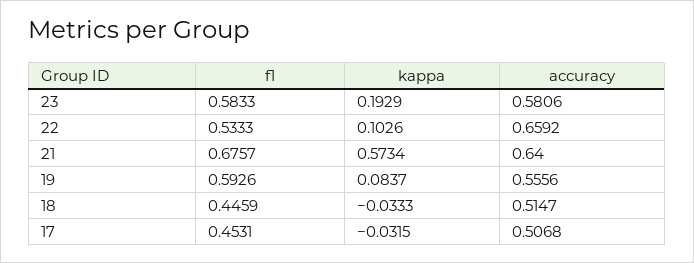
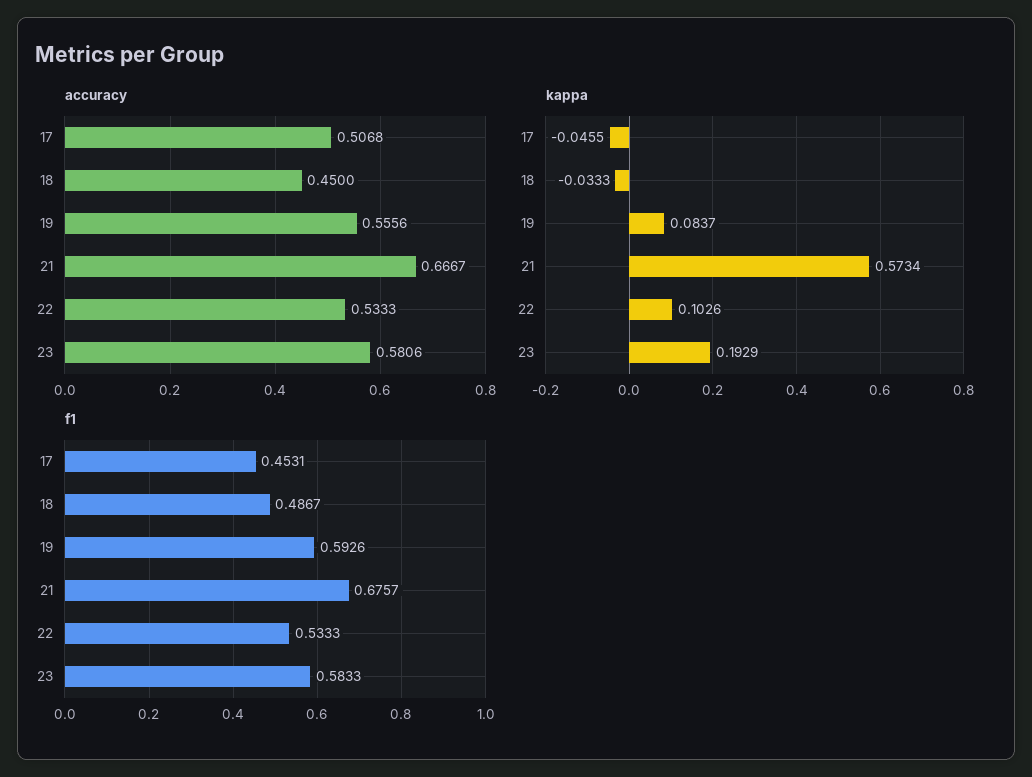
accuracy, 22: 0.6592 -> 0.5333
accuracy, 21: 0.64 -> 0.6667
f1, 18: 0.4459 -> 0.4867
accuracy, 18: 0.5147 -> 0.45
kappa, 17: -0.0315 -> -0.0455

